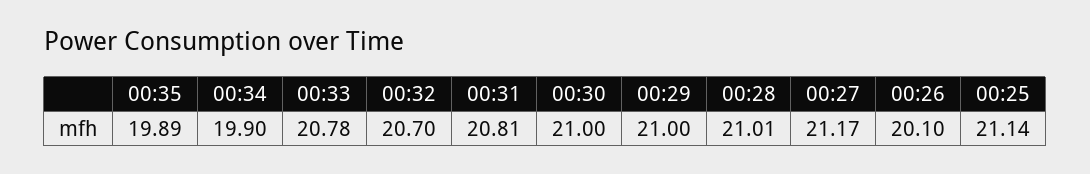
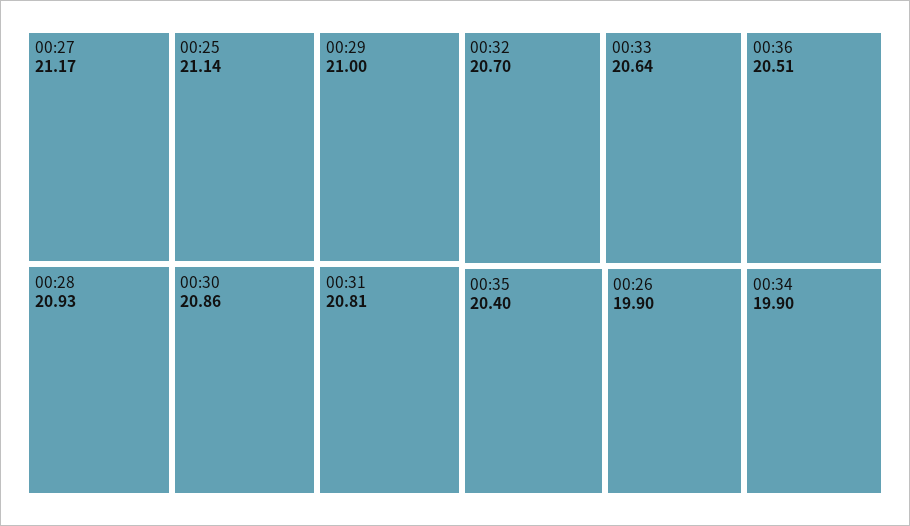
00:35: 19.89 -> 20.4
00:33: 20.78 -> 20.64
00:30: 21 -> 20.86
00:28: 21.01 -> 20.93
00:26: 20.1 -> 19.9
00:36: none -> 20.51

